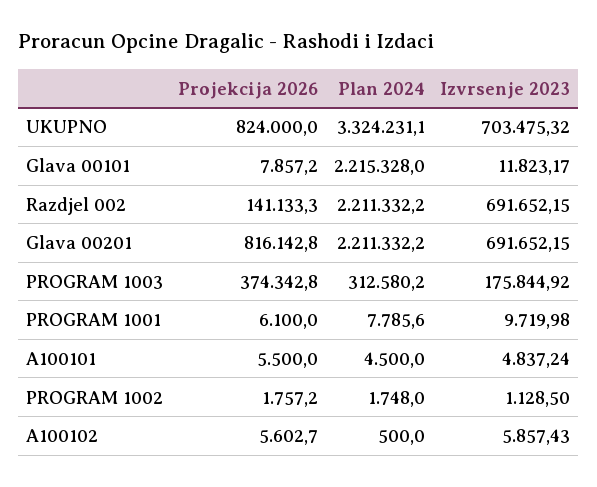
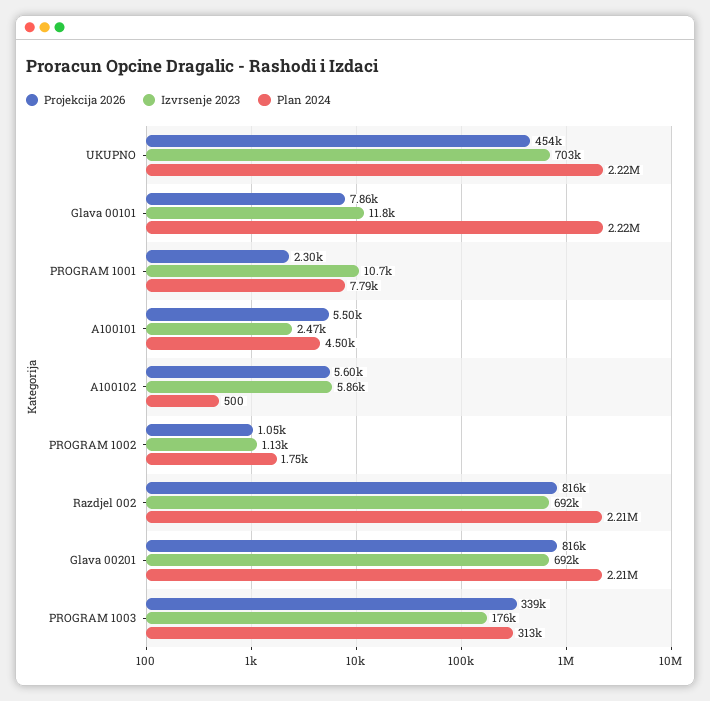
Projekcija 2026, UKUPNO: 824000 -> 454000
Plan 2024, UKUPNO: 3324231.1 -> 2220000
Projekcija 2026, Razdjel 002: 141133.3 -> 816000
Projekcija 2026, PROGRAM 1003: 374342.8 -> 339000
Projekcija 2026, PROGRAM 1001: 6100 -> 2300
Izvrsenje 2023, PROGRAM 1001: 9719.98 -> 10700
Izvrsenje 2023, A100101: 4837.24 -> 2470
Projekcija 2026, PROGRAM 1002: 1757.2 -> 1050

